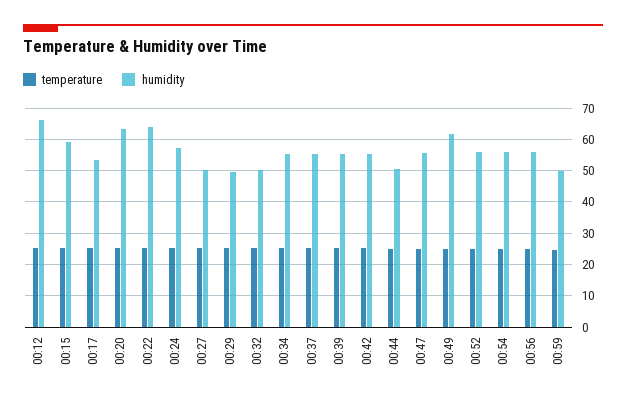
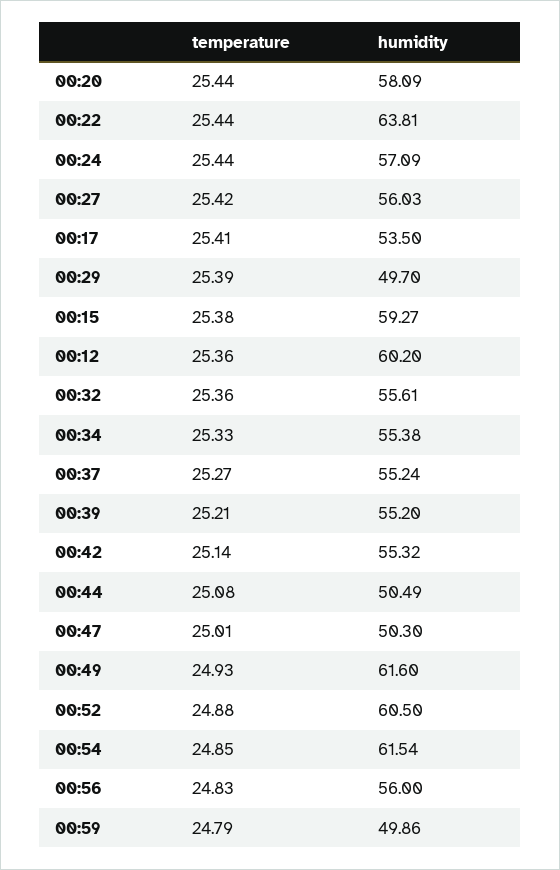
humidity, 00:12: 66 -> 60.2
humidity, 00:20: 64 -> 58.09
humidity, 00:27: 50 -> 56.03
humidity, 00:32: 50 -> 55.61
humidity, 00:47: 56 -> 50.3
humidity, 00:52: 56 -> 60.5
humidity, 00:54: 56 -> 61.54

